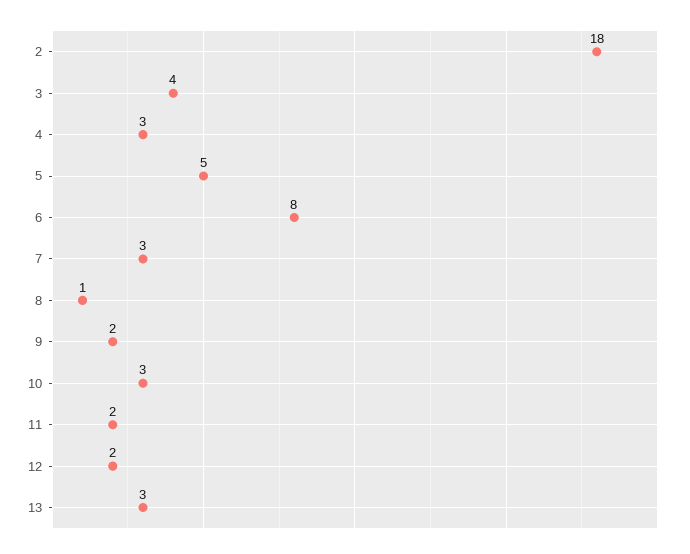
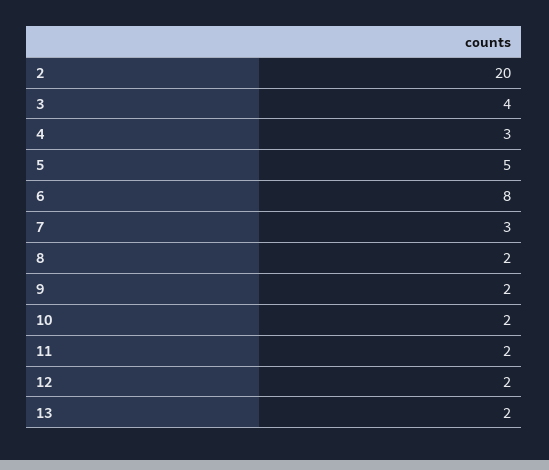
2: 18 -> 20
8: 1 -> 2
10: 3 -> 2
13: 3 -> 2

